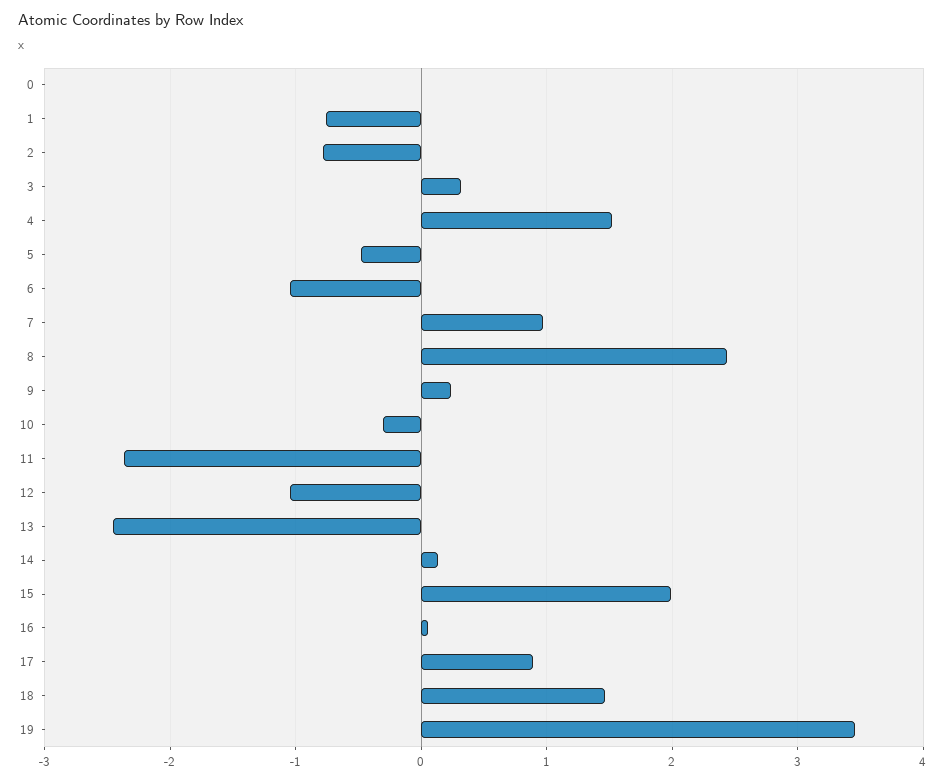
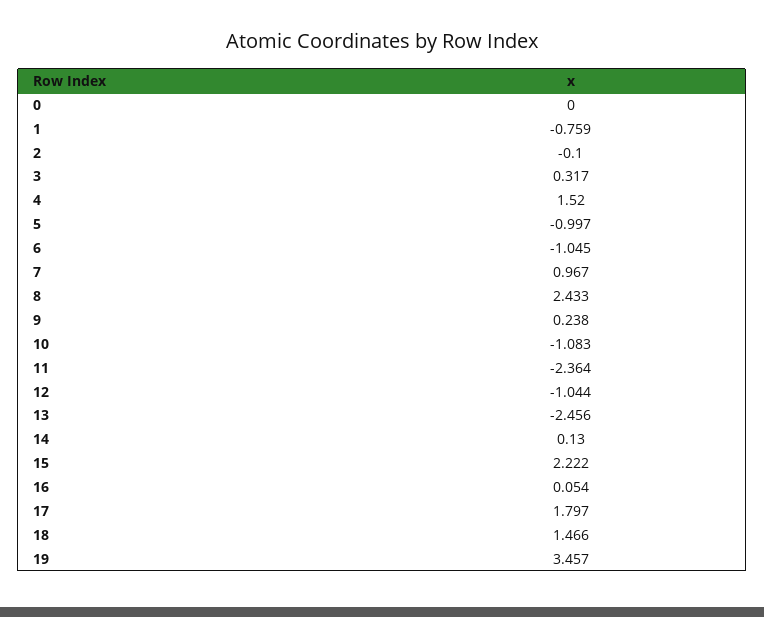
2: -0.8 -> -0.1
5: -0.5 -> -0.997
10: -0.3 -> -1.083
15: 2 -> 2.222
17: 0.9 -> 1.797

